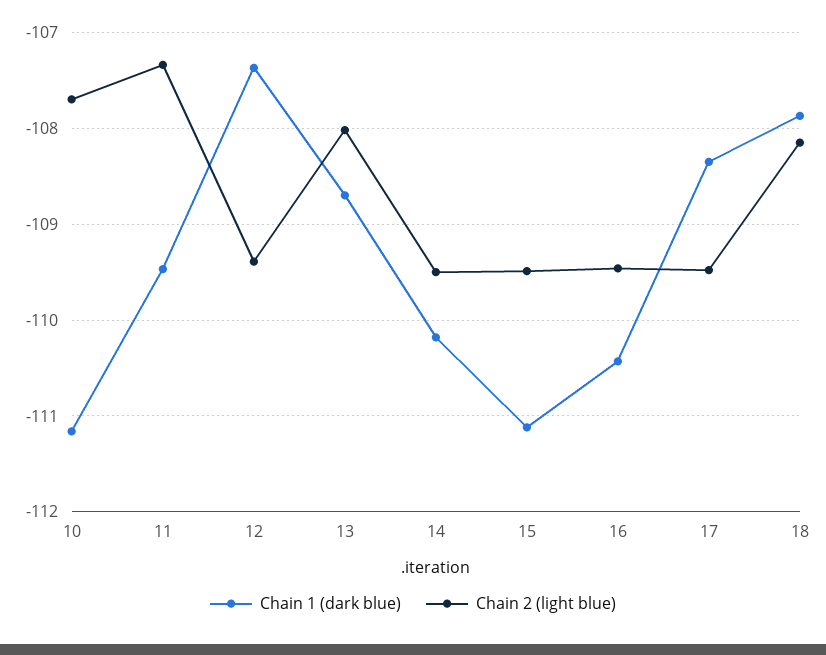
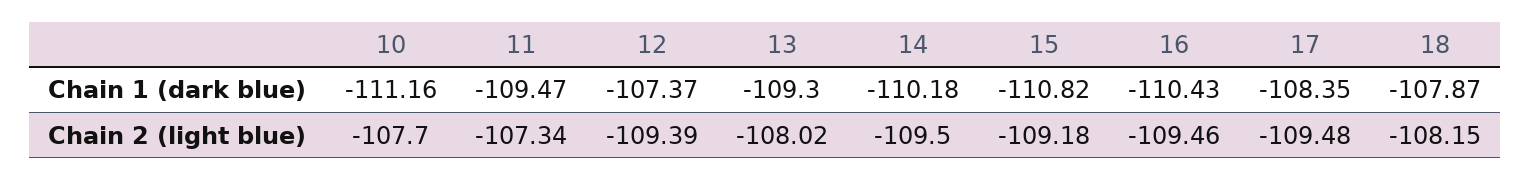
Chain 1 (dark blue), 13: -108.7 -> -109.3
Chain 1 (dark blue), 15: -111.1 -> -110.82
Chain 2 (light blue), 15: -109.5 -> -109.18

